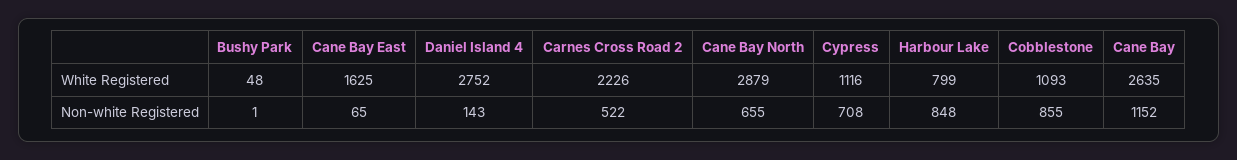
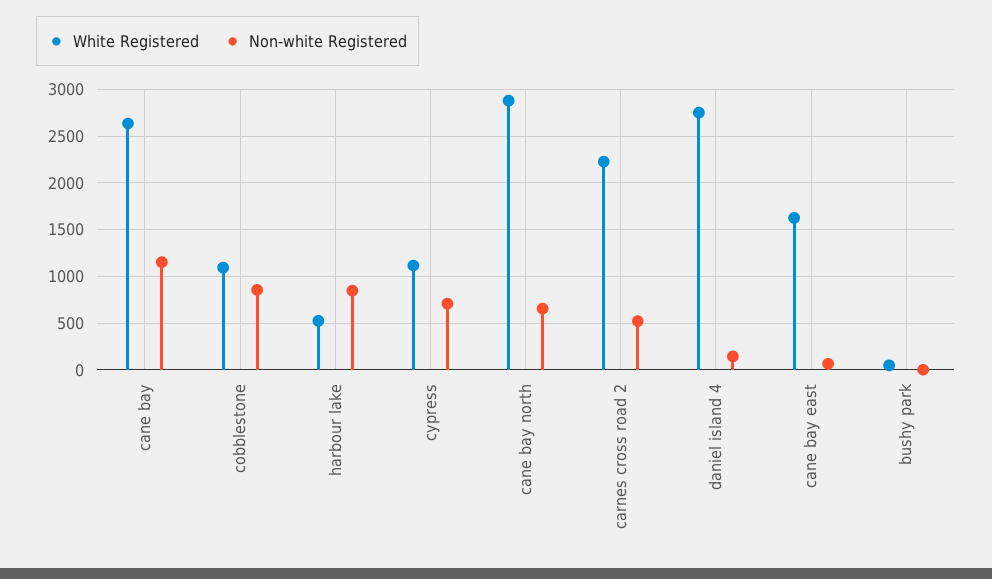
White Registered, Harbour Lake: 799 -> 500

